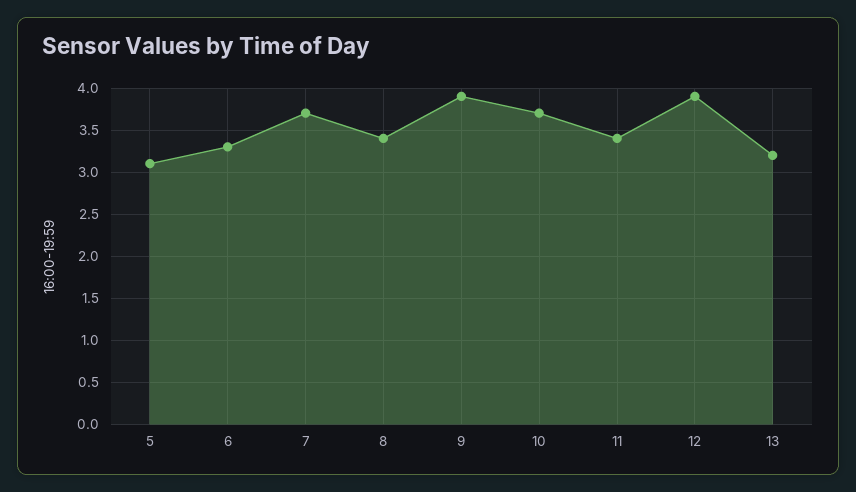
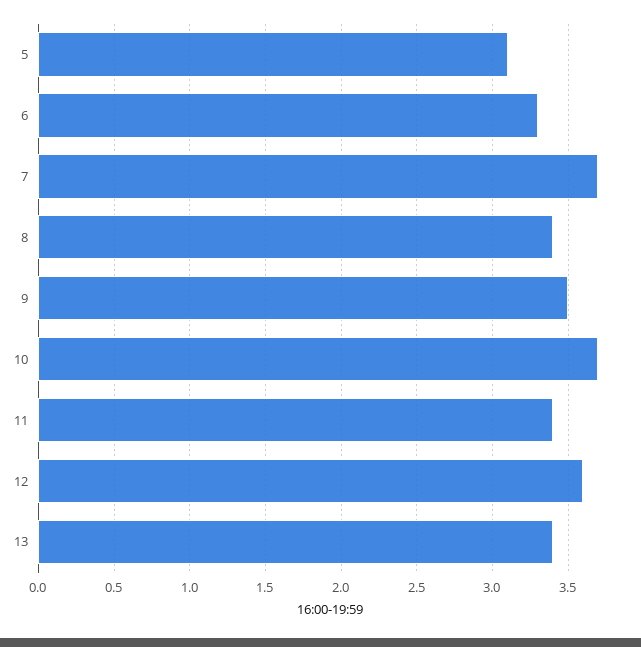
9: 3.9 -> 3.5
12: 3.9 -> 3.6
13: 3.2 -> 3.4

